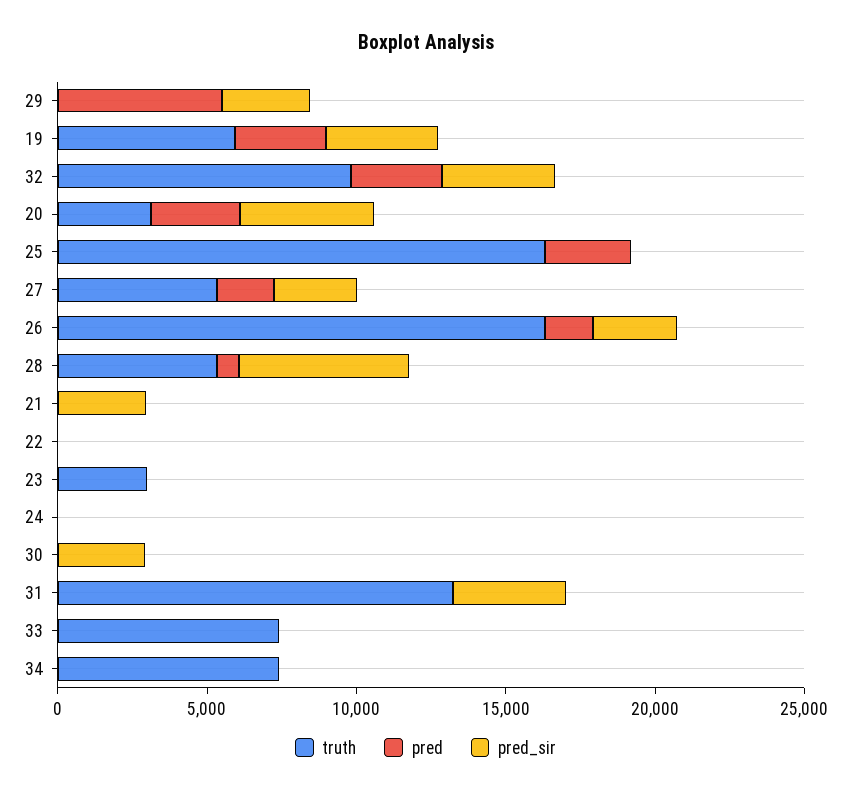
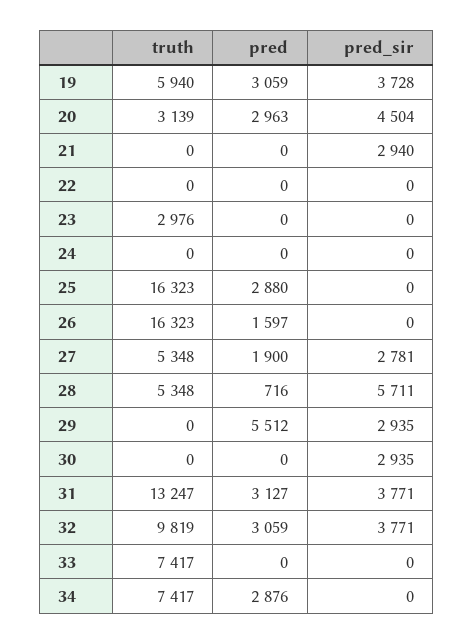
pred_sir, 26: 3000 -> 0
pred, 31: 0 -> 3127
pred, 34: 0 -> 2876

